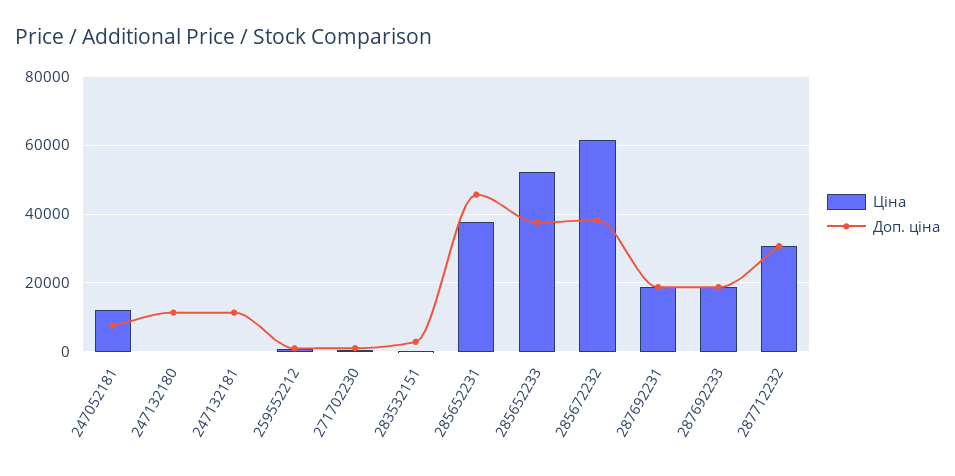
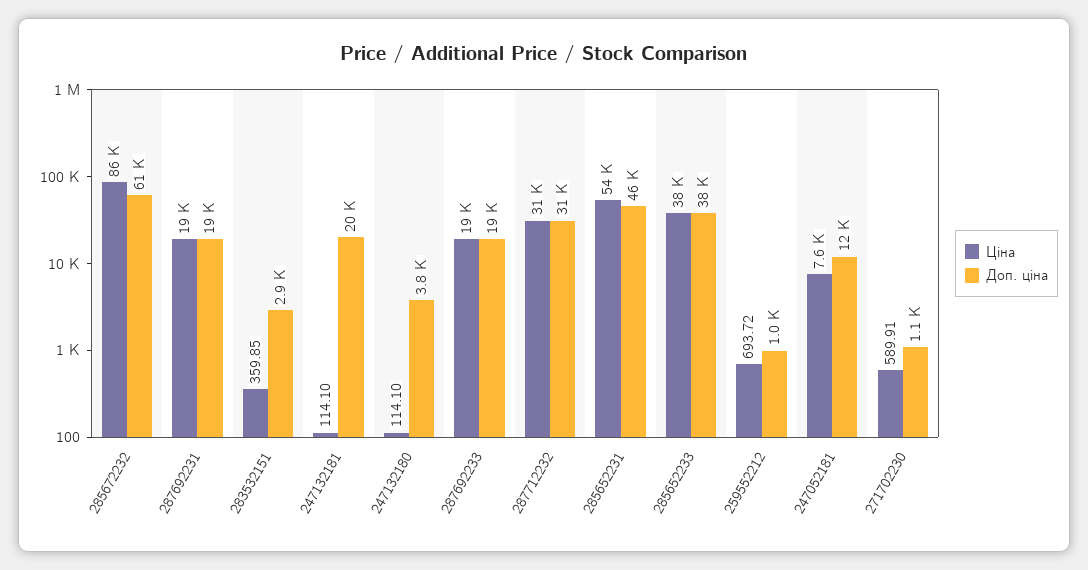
Ціна, 247052181: 12000 -> 7600
Доп. ціна, 247052181: 8000 -> 12000
Доп. ціна, 247132180: 12000 -> 3800
Доп. ціна, 247132181: 12000 -> 20000
Ціна, 285652231: 38000 -> 54000
Ціна, 285652233: 52000 -> 38000
Ціна, 285672232: 62000 -> 86000
Доп. ціна, 285672232: 38000 -> 61000

